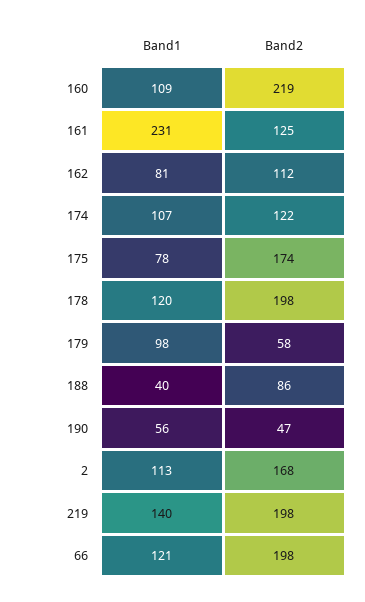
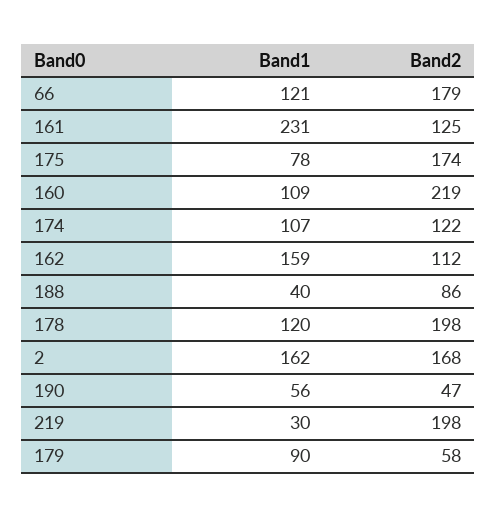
Band1, 162: 81 -> 159
Band1, 179: 98 -> 90
Band1, 2: 113 -> 162
Band1, 219: 140 -> 30
Band2, 66: 198 -> 179

